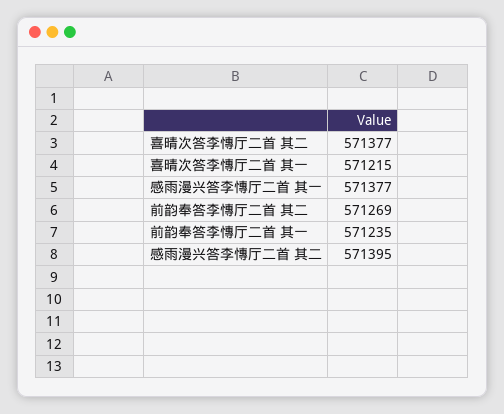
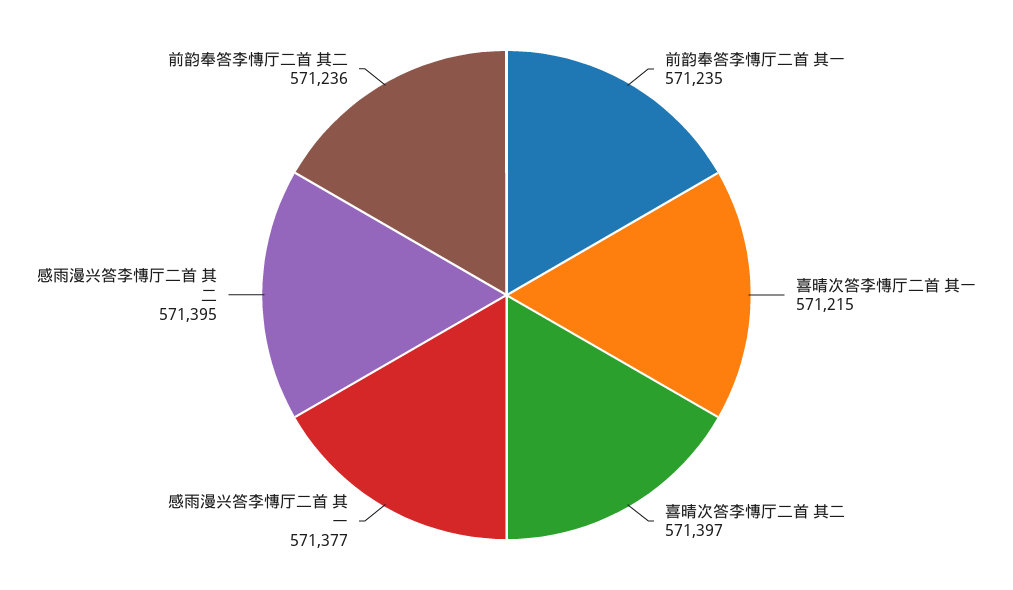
喜晴次答李慱厅二首 其二: 571377 -> 571397
前韵奉答李慱厅二首 其二: 571269 -> 571236

